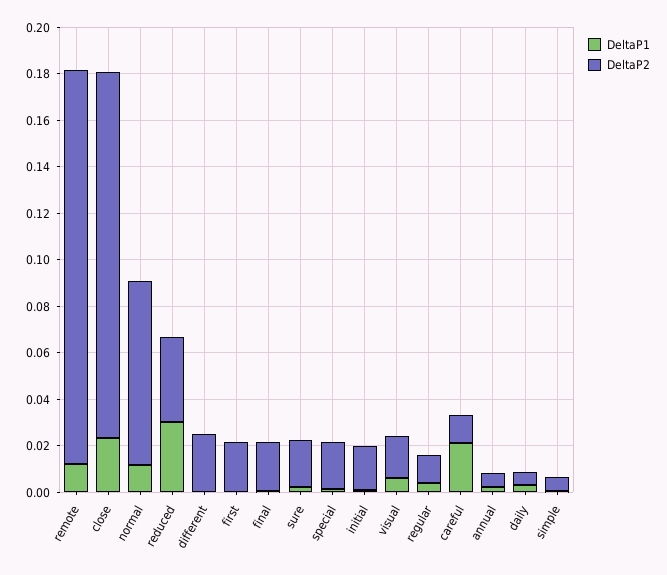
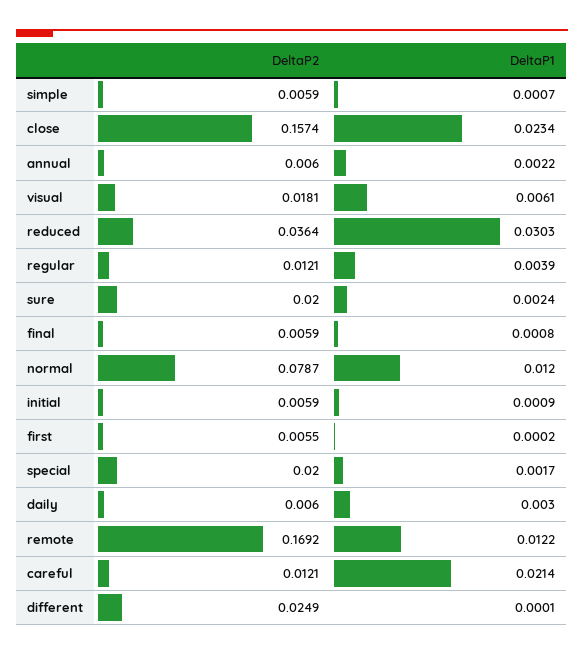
DeltaP2, first: 0.02 -> 0.0055
DeltaP2, final: 0.02 -> 0.0059
DeltaP2, initial: 0.02 -> 0.0059

